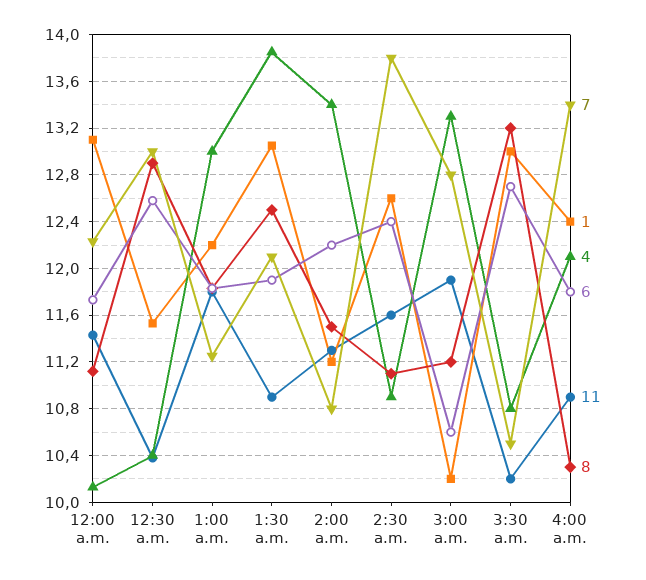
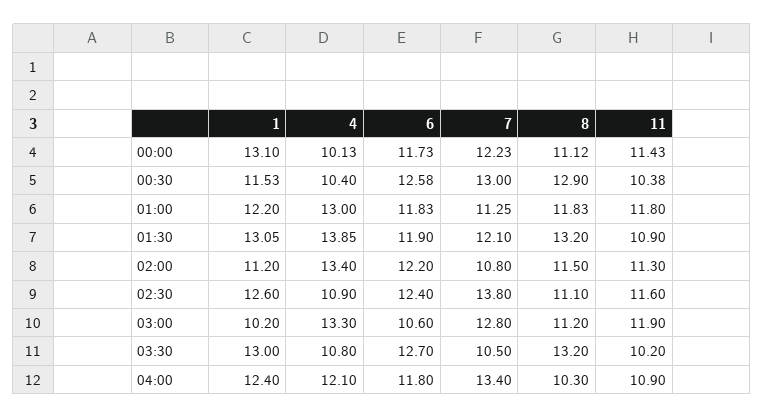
8, 1:30 a.m.: 12.5 -> 13.2

